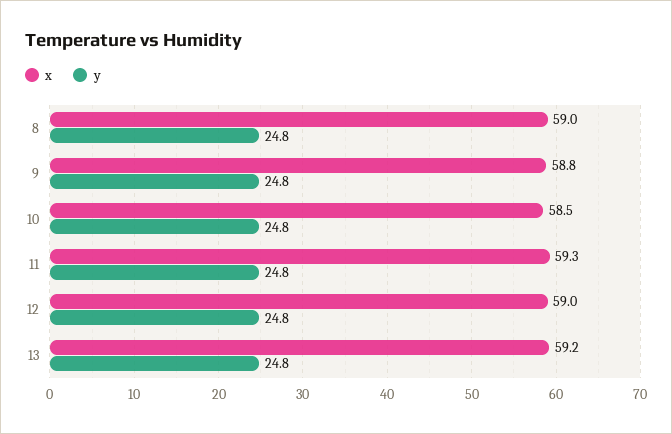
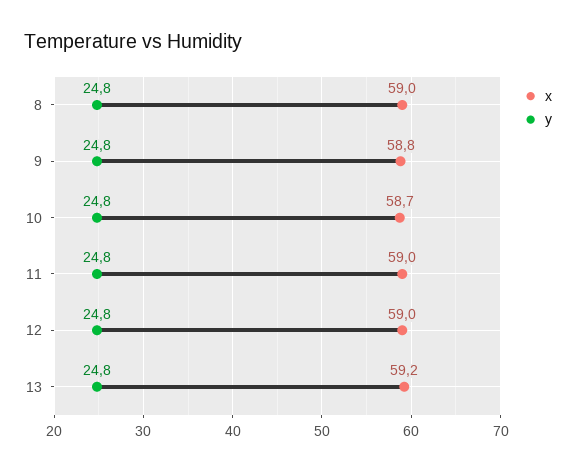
x, 10: 58.5 -> 58.7
x, 11: 59.3 -> 59

